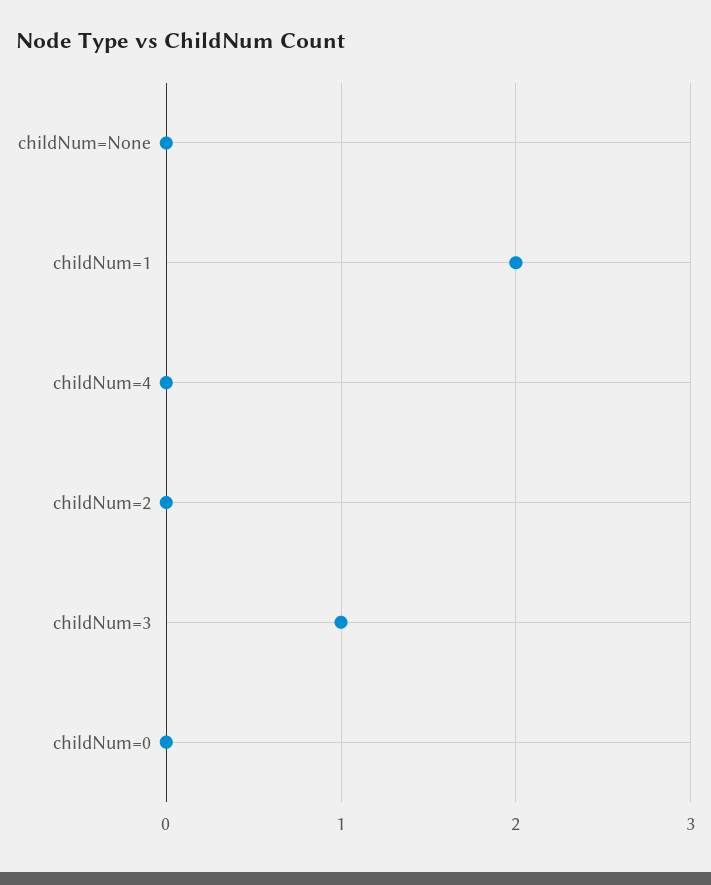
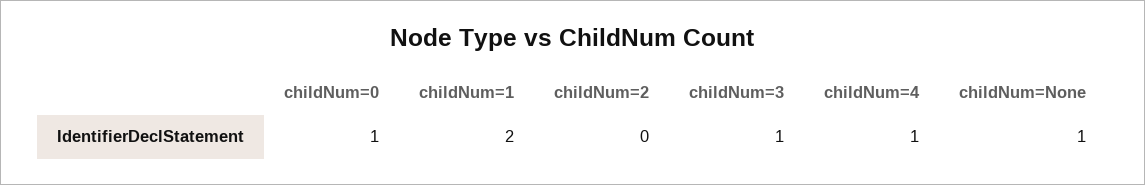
childNum=None: 0 -> 1
childNum=4: 0 -> 1
childNum=0: 0 -> 1

